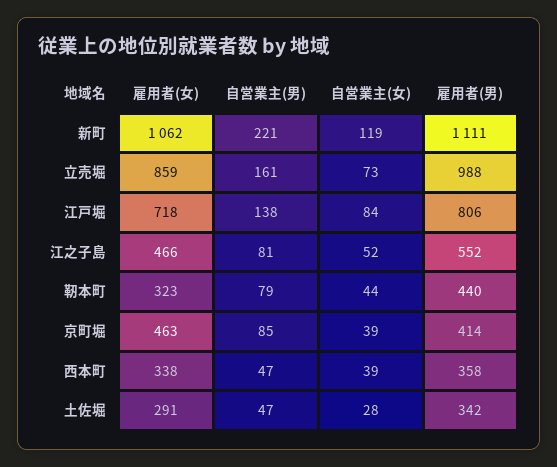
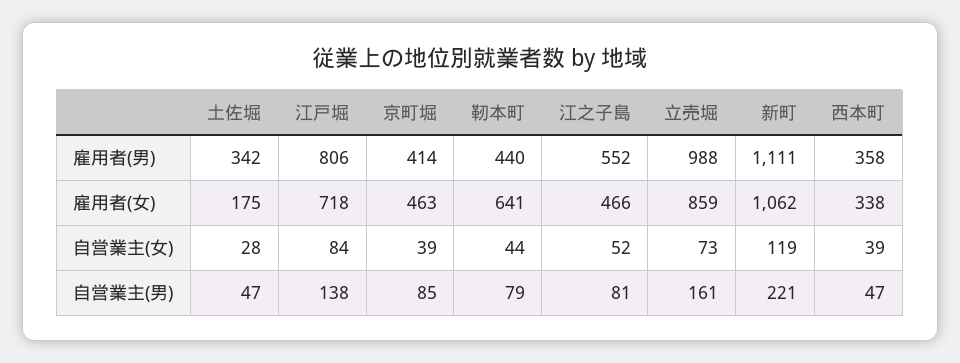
雇用者(女), 靭本町: 323 -> 641
雇用者(女), 土佐堀: 291 -> 175

